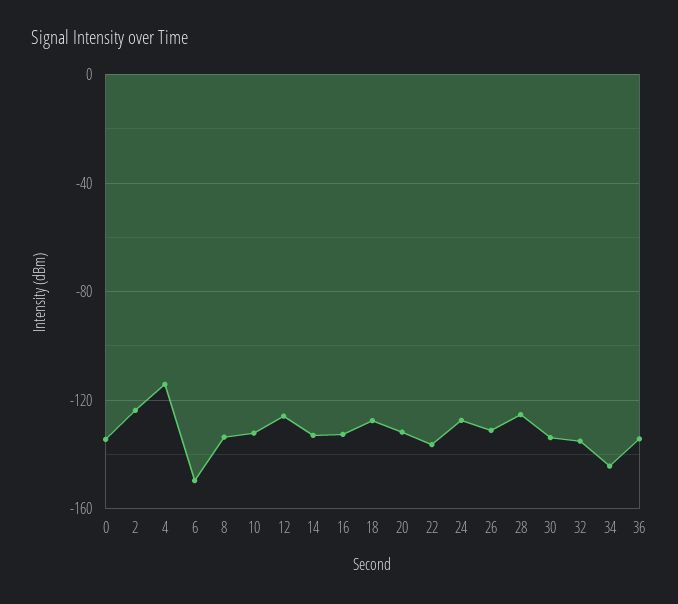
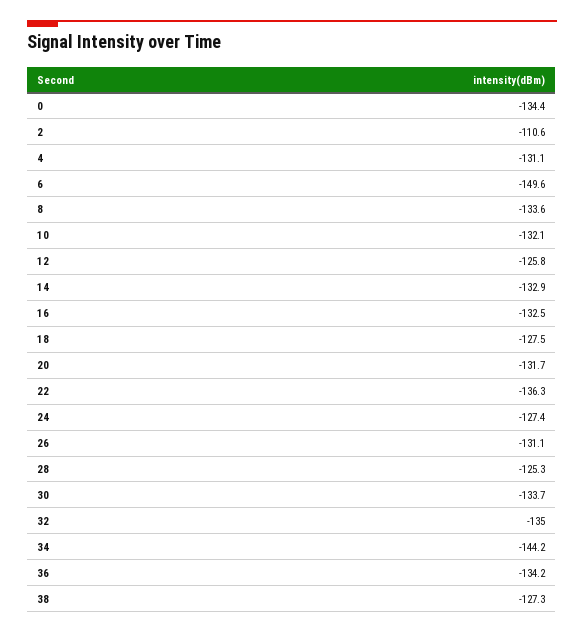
2: -125 -> -110.6
4: -115 -> -131.1
38: none -> -127.3

